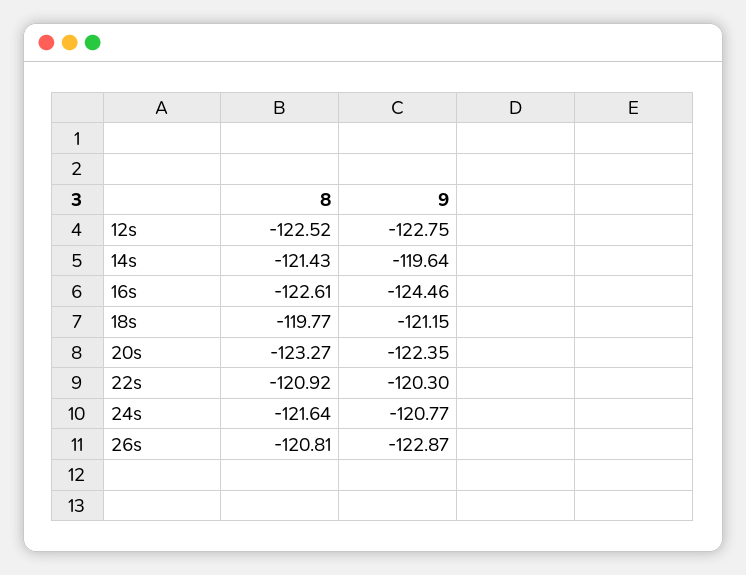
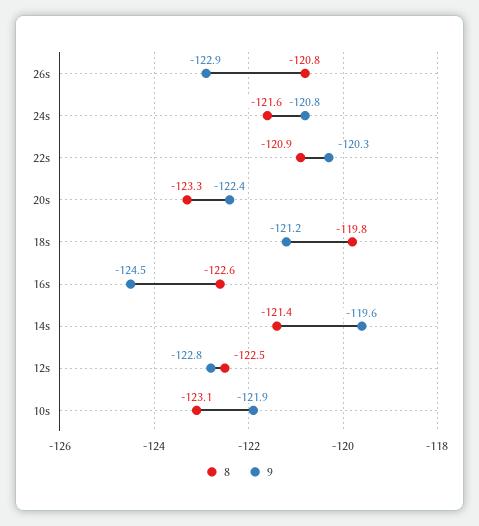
8, 10s: none -> -123.1
9, 10s: none -> -121.9

